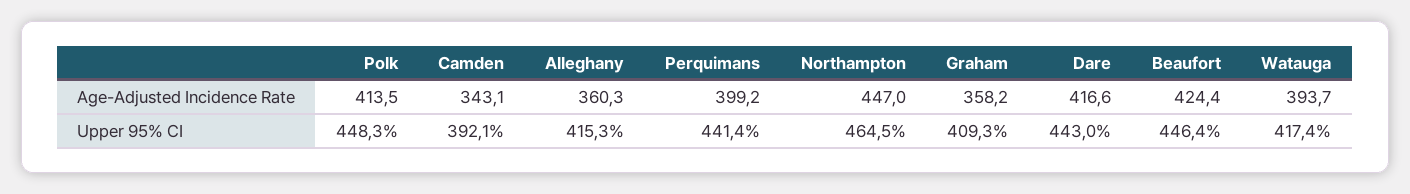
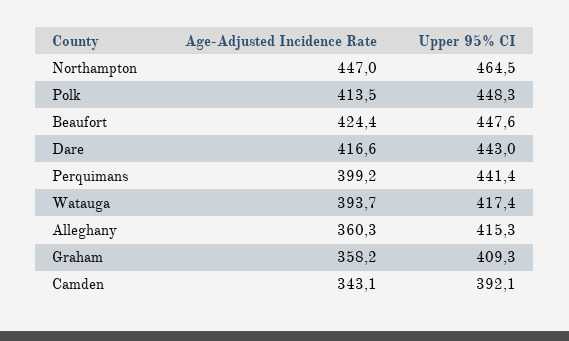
Beaufort, Upper 95% CI: 446.4 -> 447.6

